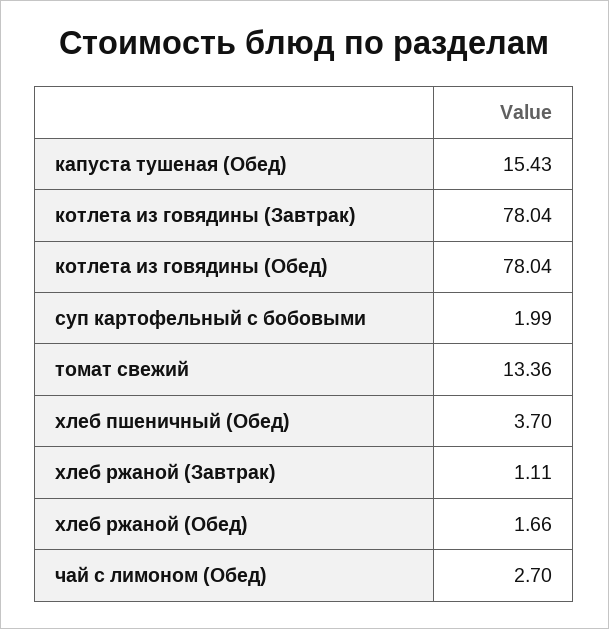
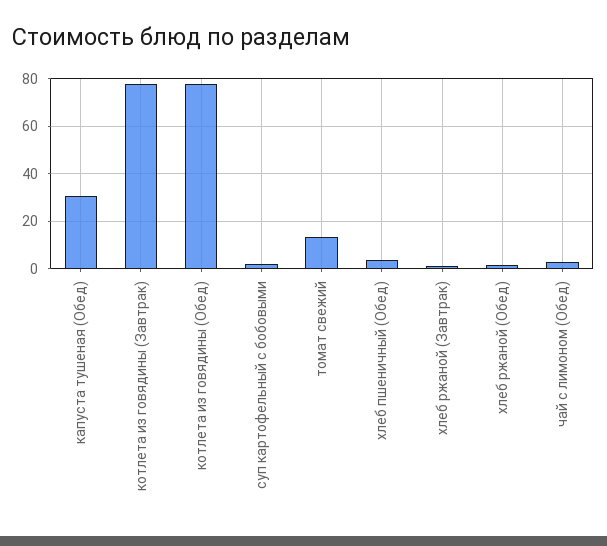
капуста тушеная (Обед): 15.43 -> 30

